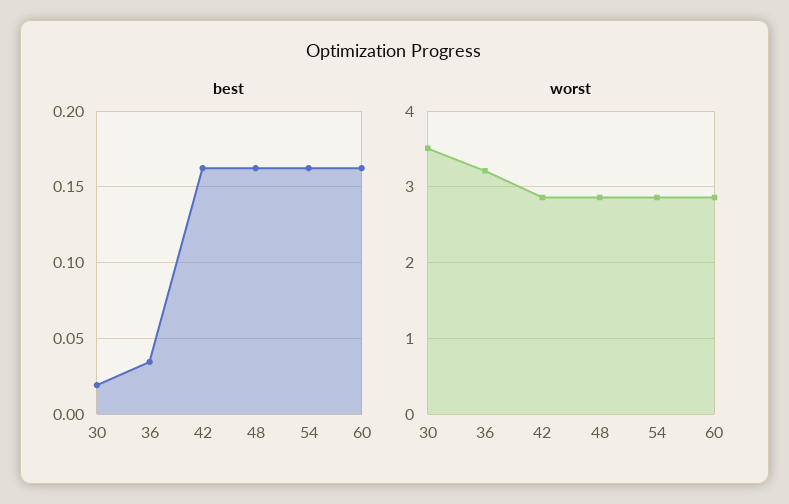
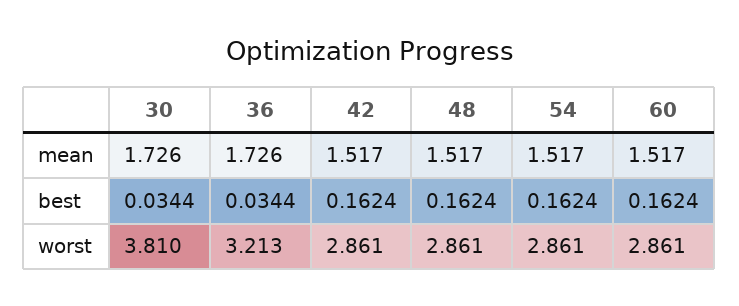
best, 30: 0.02 -> 0.0344
worst, 30: 3.5 -> 3.81
mean, 30: none -> 1.726
mean, 36: none -> 1.726
mean, 42: none -> 1.517
mean, 48: none -> 1.517
mean, 54: none -> 1.517
mean, 60: none -> 1.517

